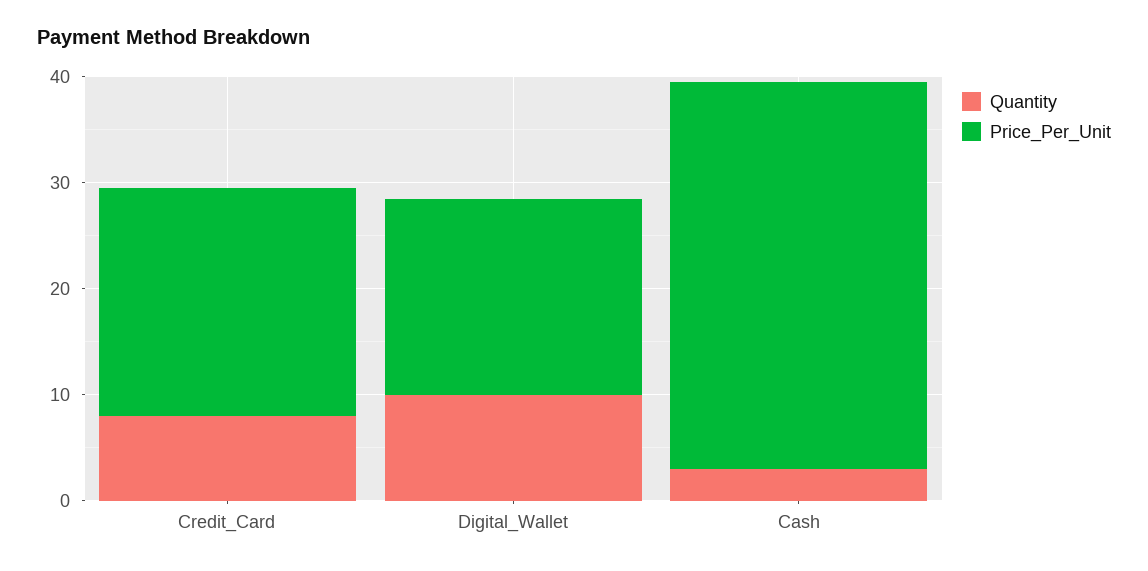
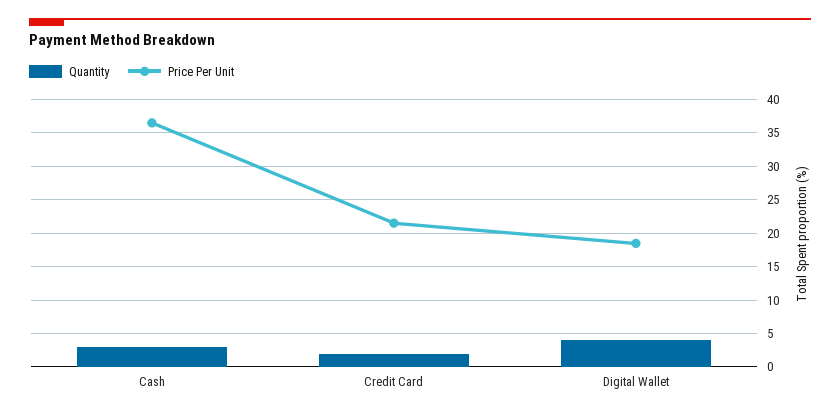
Quantity, Credit_Card: 8 -> 2
Quantity, Digital_Wallet: 10 -> 4

